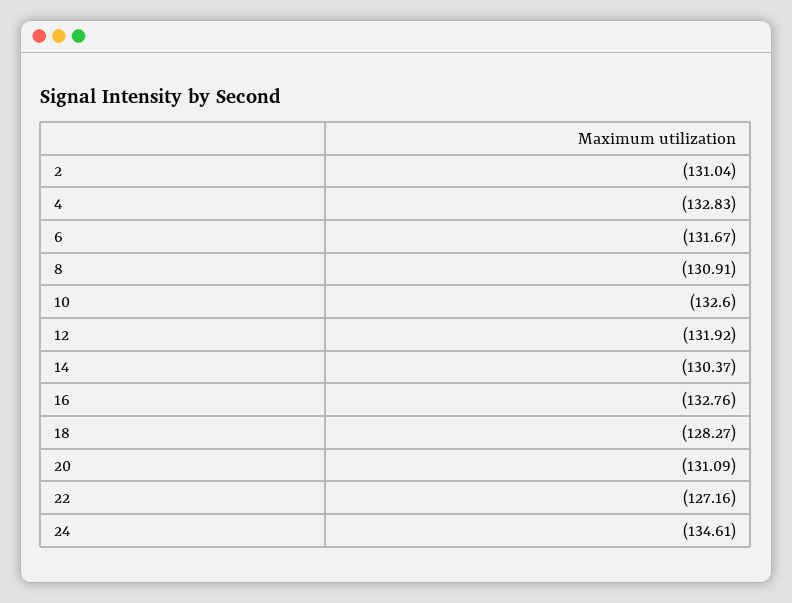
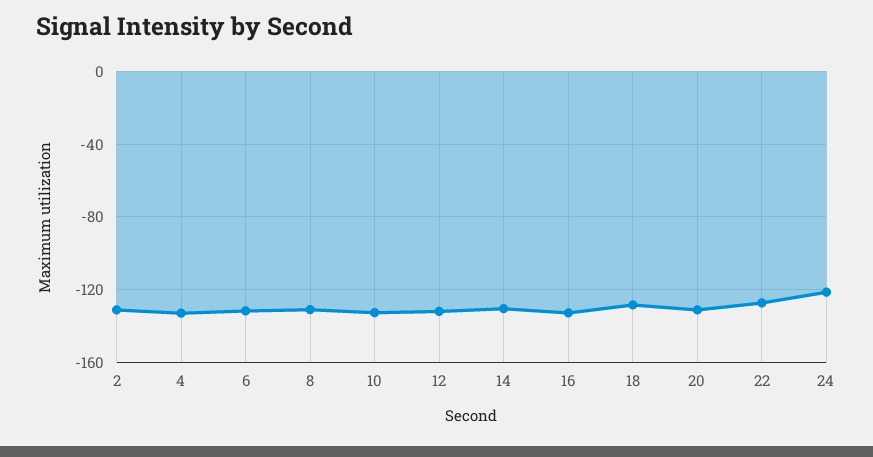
24: -134.61 -> -120

